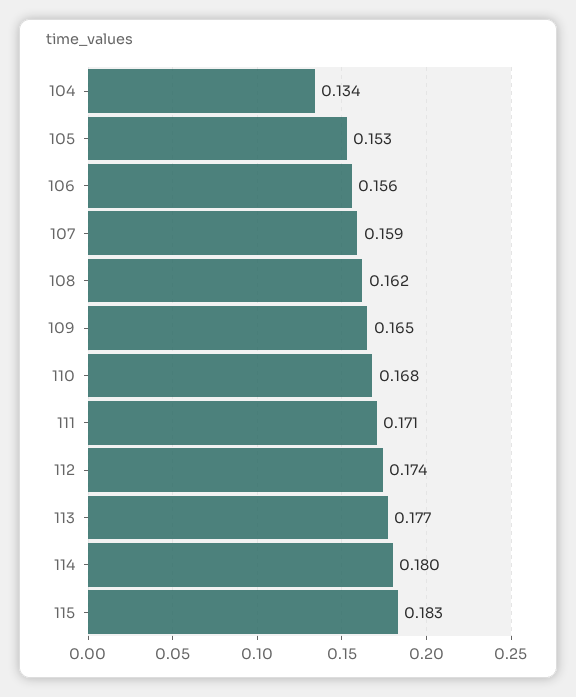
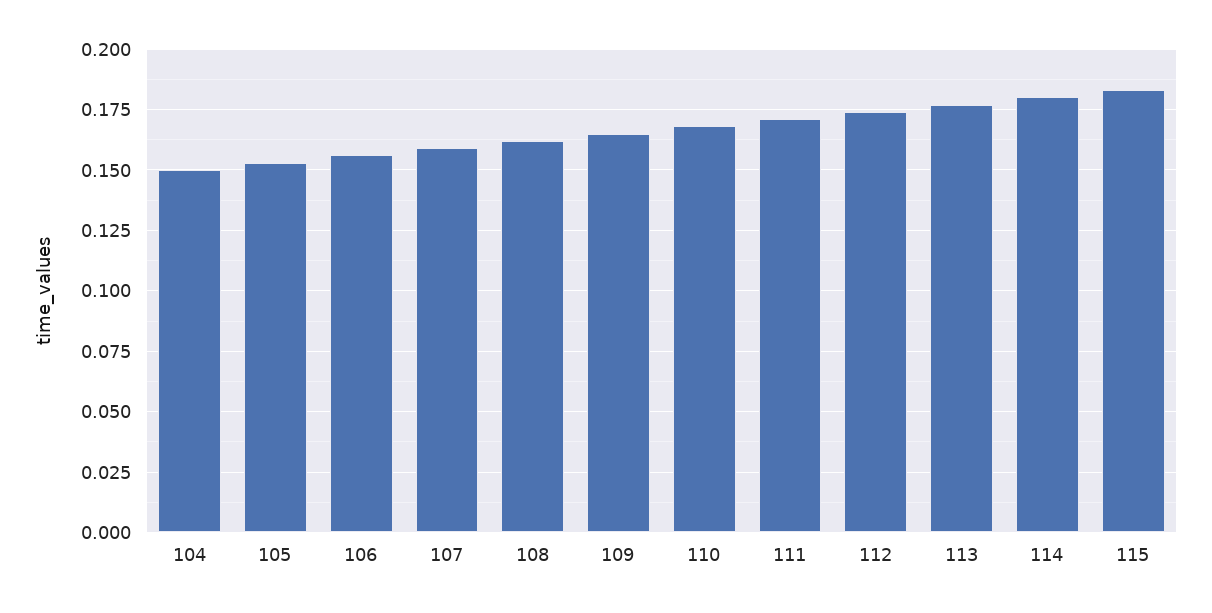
104: 0.134 -> 0.15

